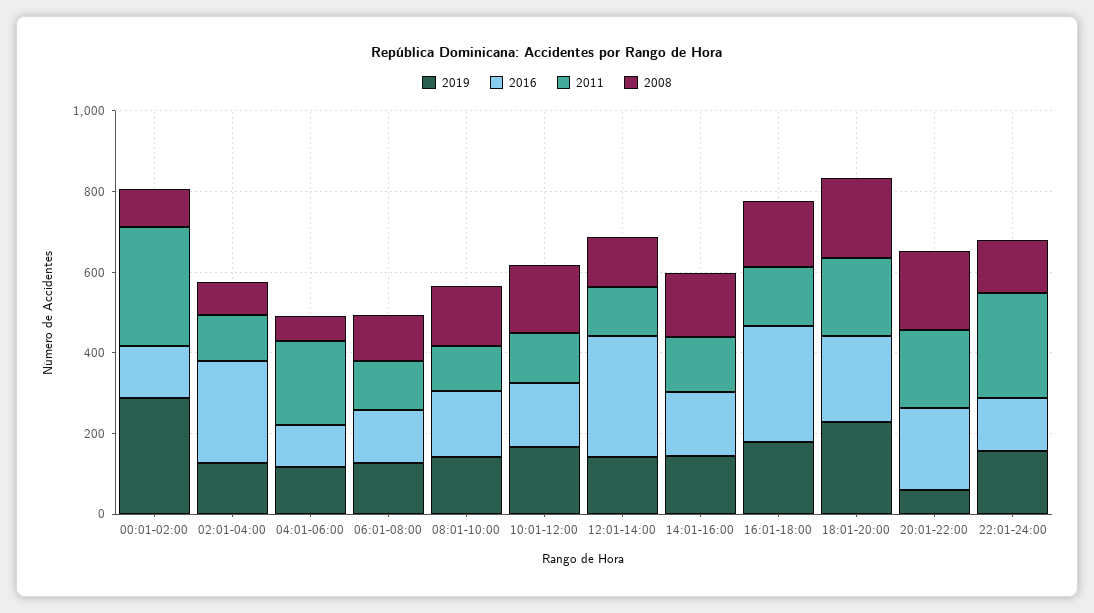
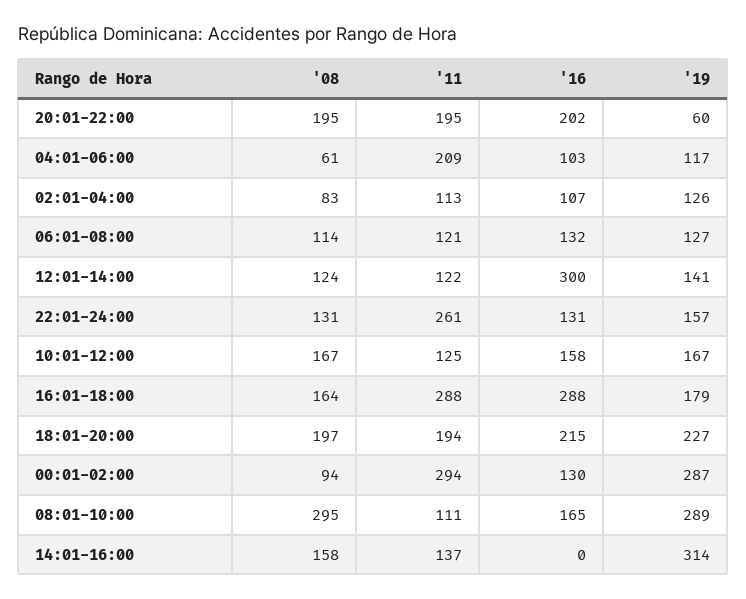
2016, 02:01-04:00: 250 -> 107
2019, 08:01-10:00: 150 -> 289
2008, 08:01-10:00: 150 -> 295
2019, 14:01-16:00: 150 -> 314
2016, 14:01-16:00: 150 -> 0
2011, 16:01-18:00: 150 -> 288

